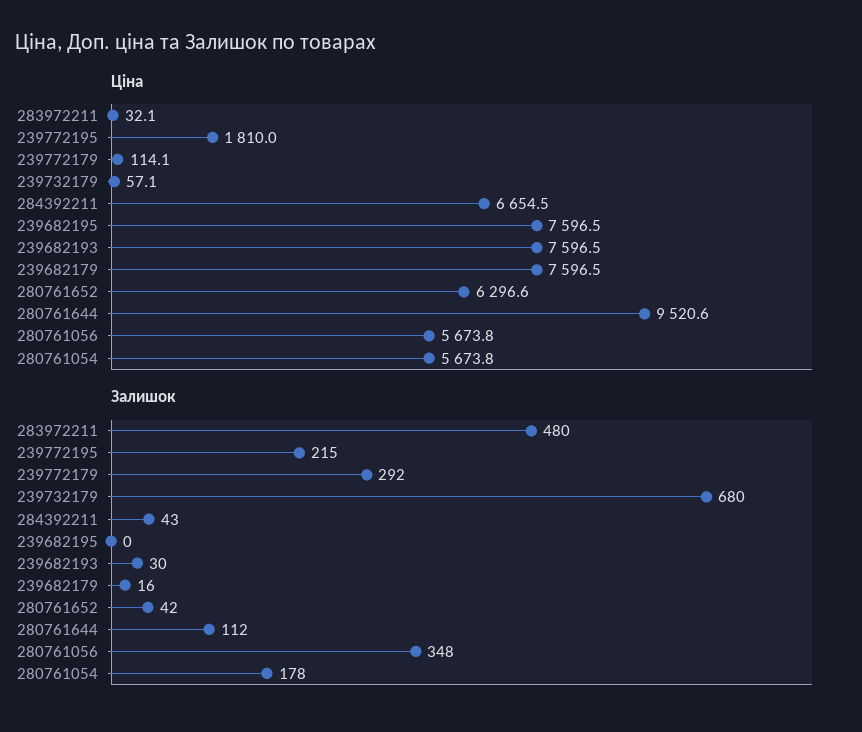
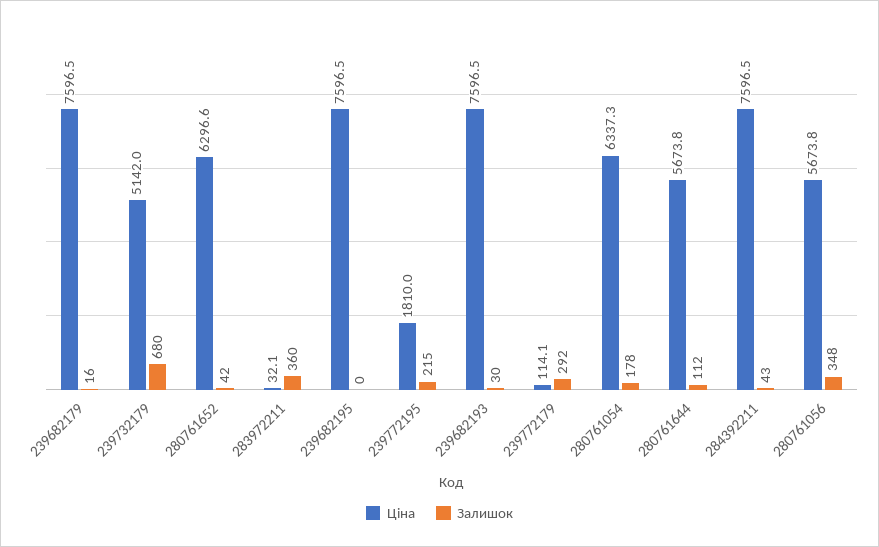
Ціна, 239732179: 57.1 -> 5142
Ціна, 284392211: 6654.5 -> 7596.5
Ціна, 280761644: 9520.6 -> 5673.8
Ціна, 280761054: 5673.8 -> 6337.3
Залишок, 283972211: 480 -> 360

